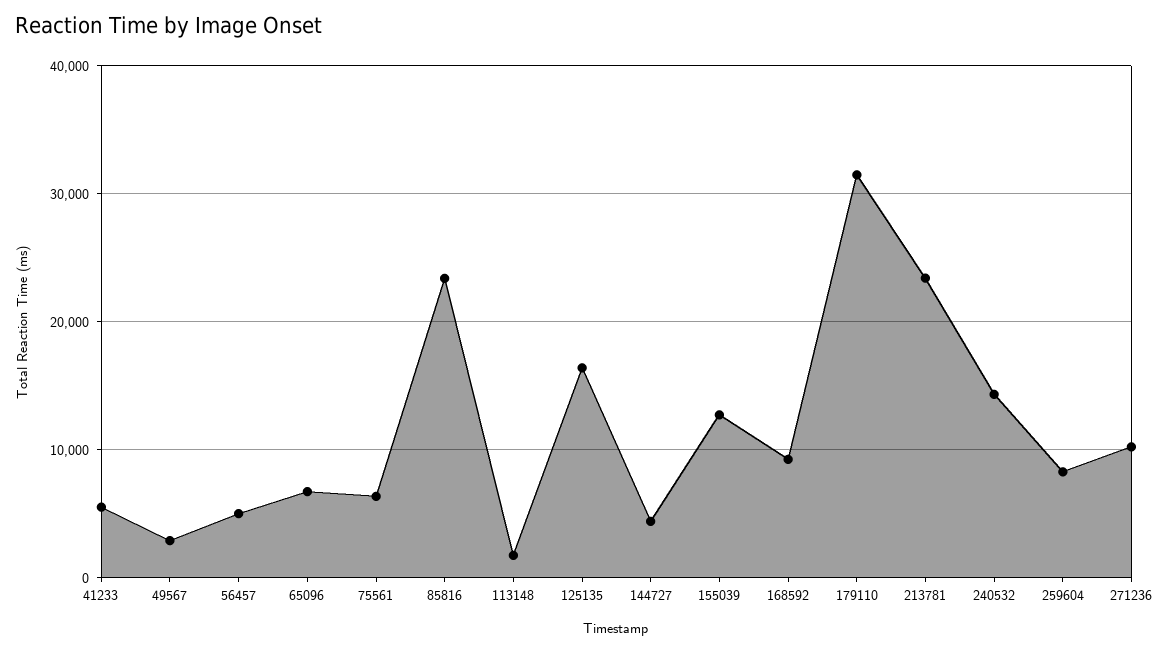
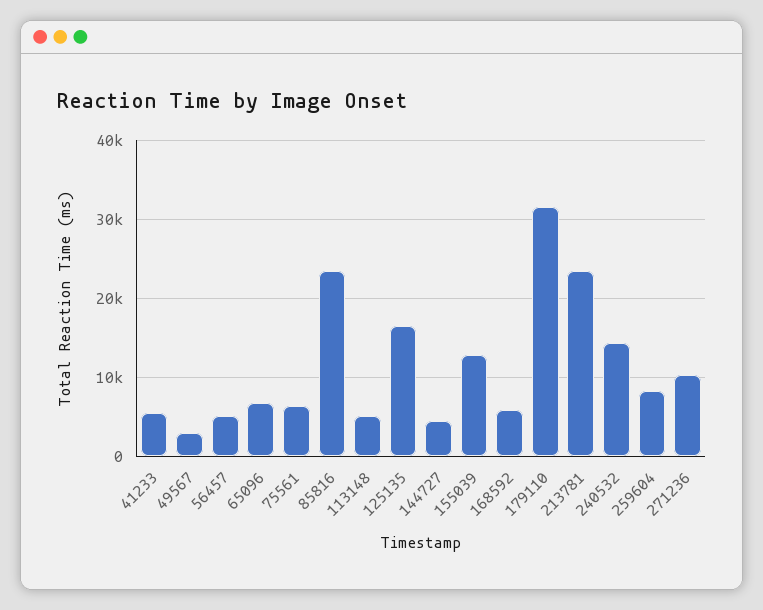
113148: 2000 -> 5000
168592: 9000 -> 6000

